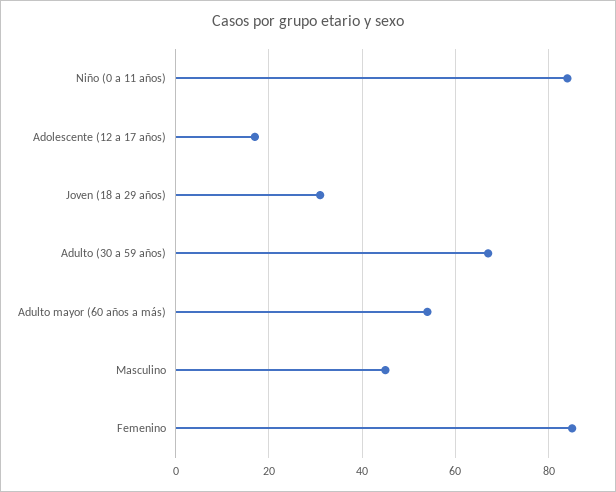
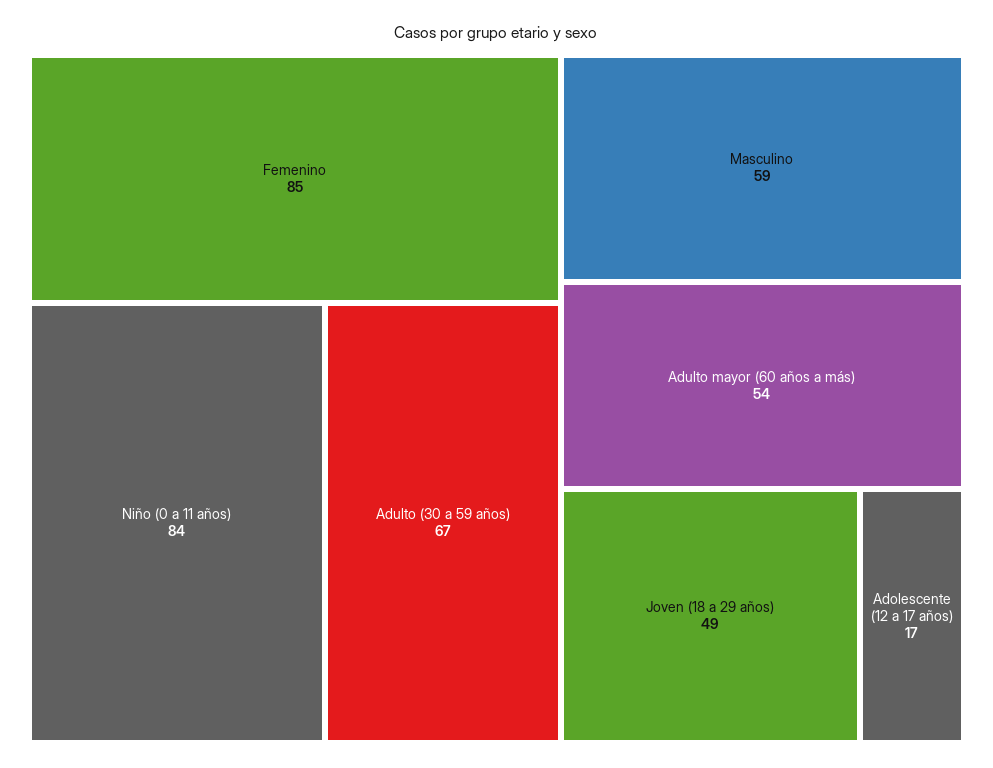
Joven (18 a 29 años): 30 -> 49
Masculino: 45 -> 59

